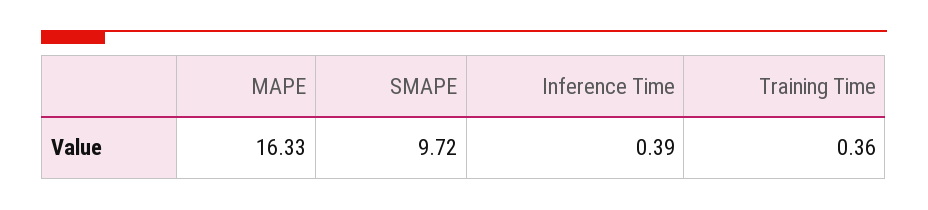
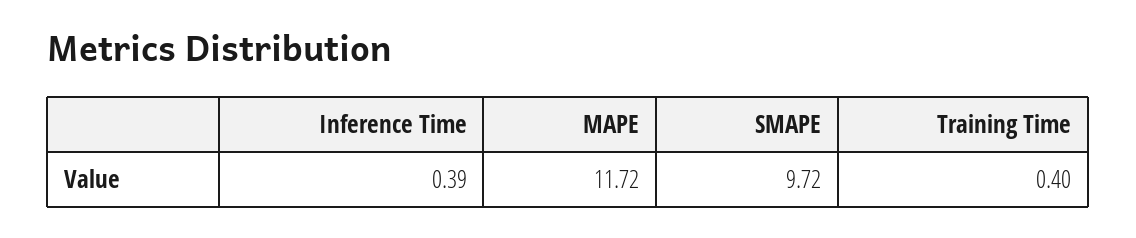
MAPE: 16.33 -> 11.72
Training Time: 0.36 -> 0.4

